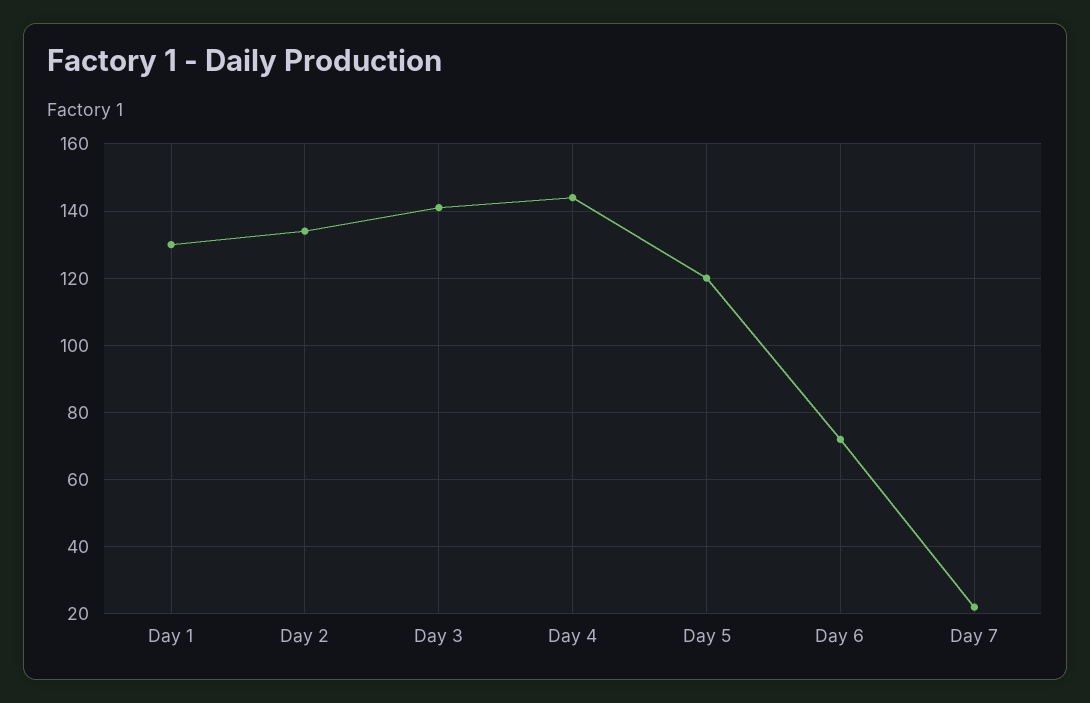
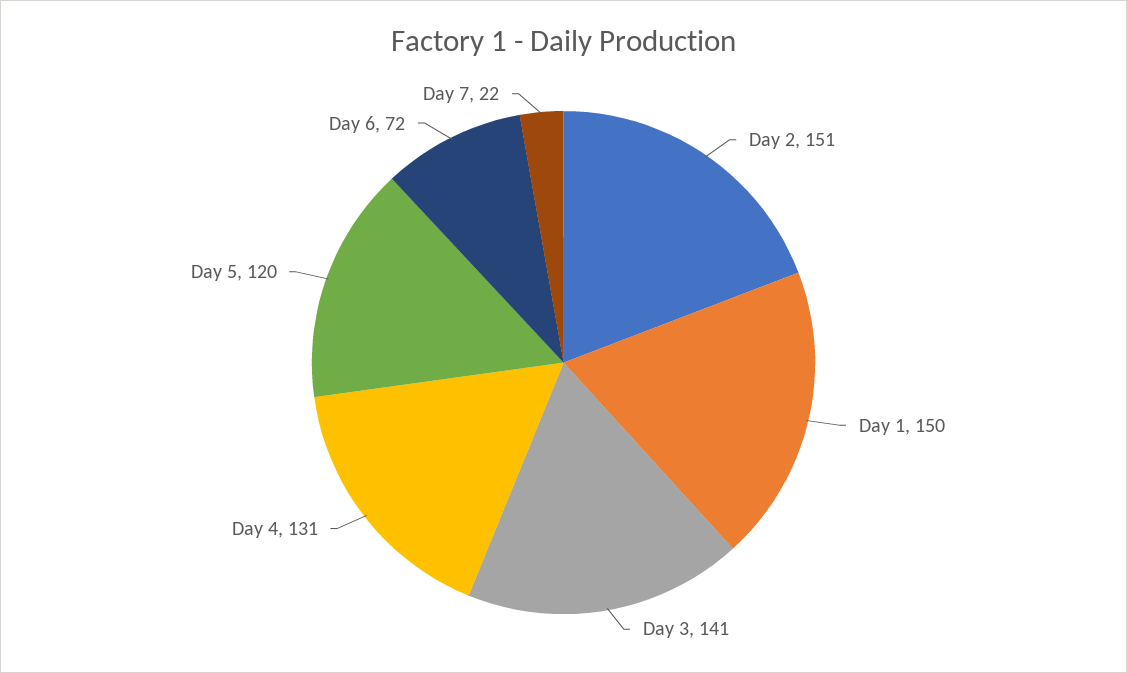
Day 1: 130 -> 150
Day 2: 135 -> 151
Day 4: 145 -> 131

